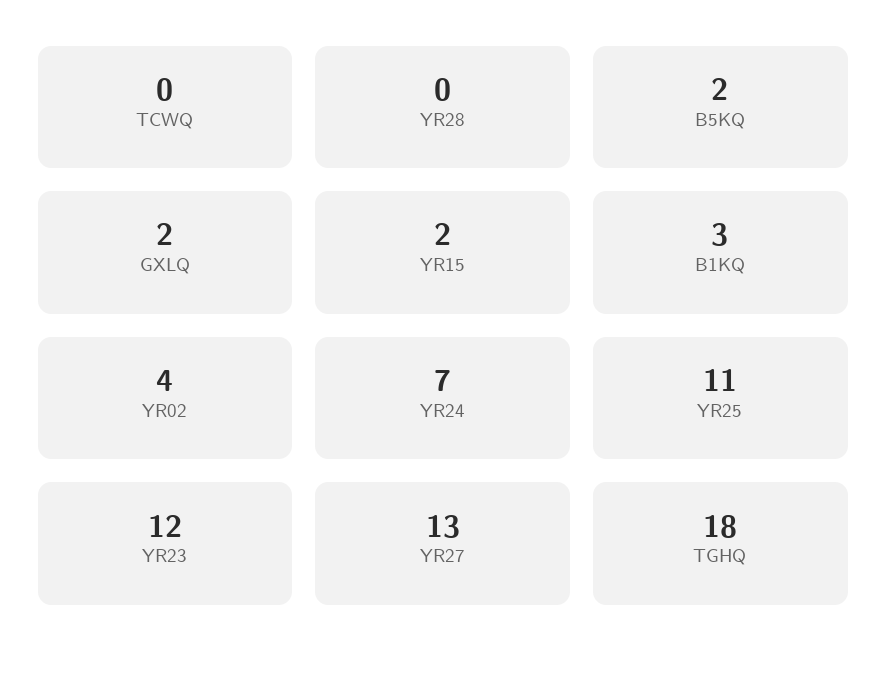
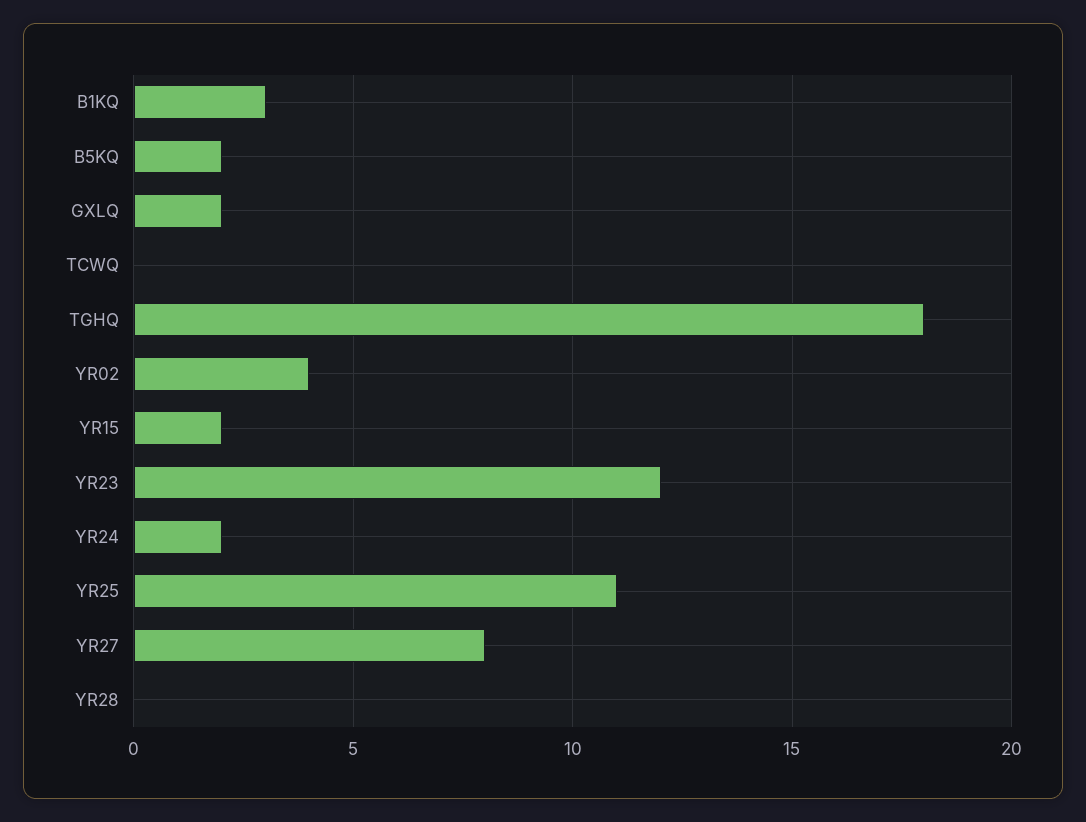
YR24: 7 -> 2
YR27: 13 -> 8

